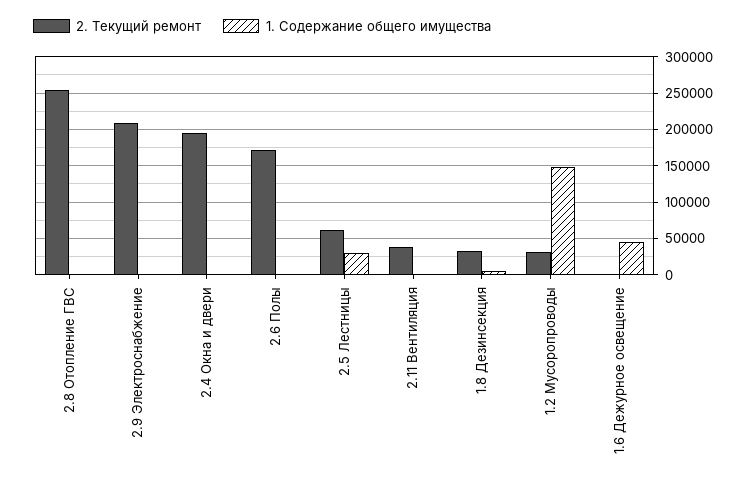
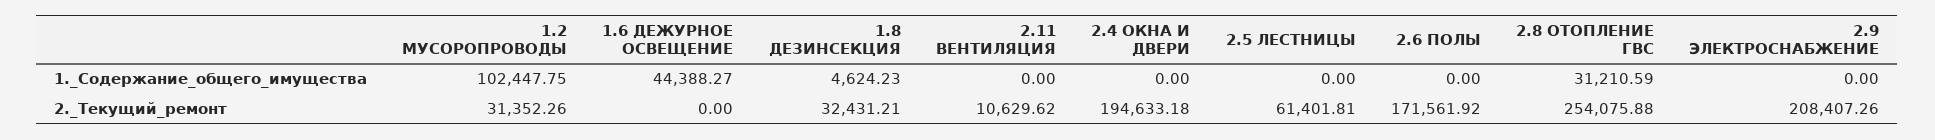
1. Содержание общего имущества, 2.8 Отопление ГВС: 0 -> 31210.59
1. Содержание общего имущества, 2.5 Лестницы: 30000 -> 0
2. Текущий ремонт, 2.11 Вентиляция: 40000 -> 10629.62
1. Содержание общего имущества, 1.2 Мусоропроводы: 150000 -> 102447.75

